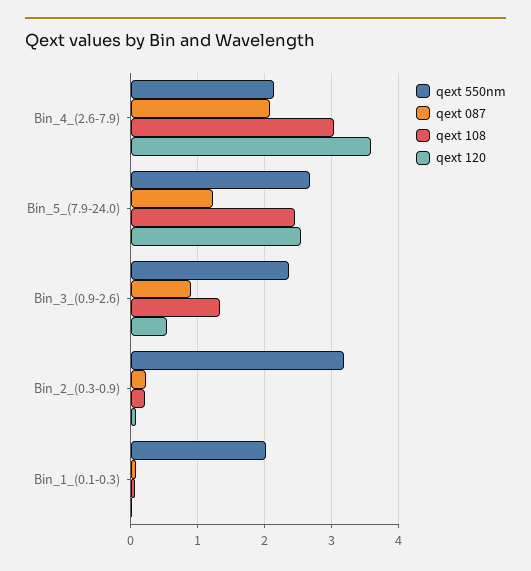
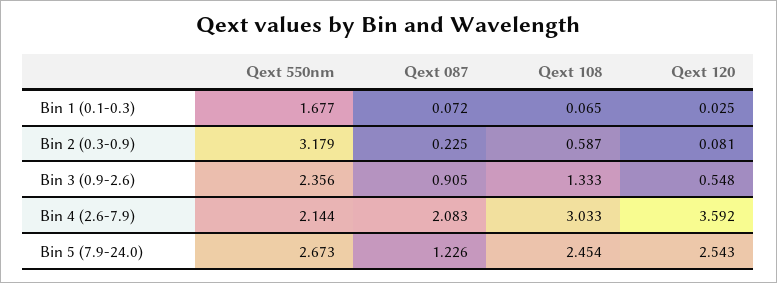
qext 108, Bin_2_(0.3-0.9): 0.2 -> 0.587
qext 550nm, Bin_1_(0.1-0.3): 2 -> 1.677

